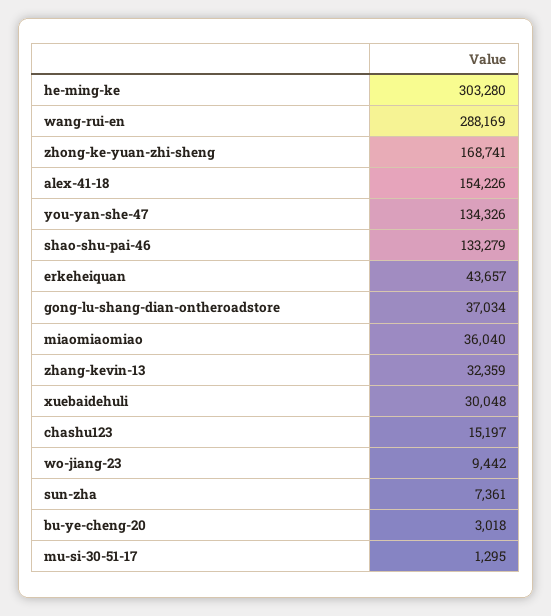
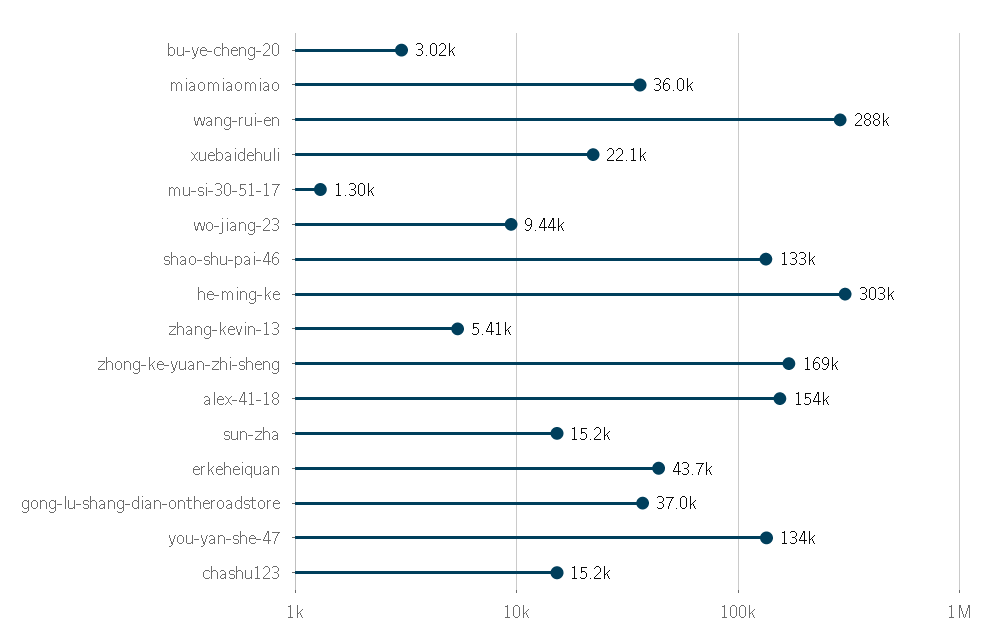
zhang-kevin-13: 32359 -> 5410
xuebaidehuli: 30048 -> 22100
sun-zha: 7361 -> 15200

